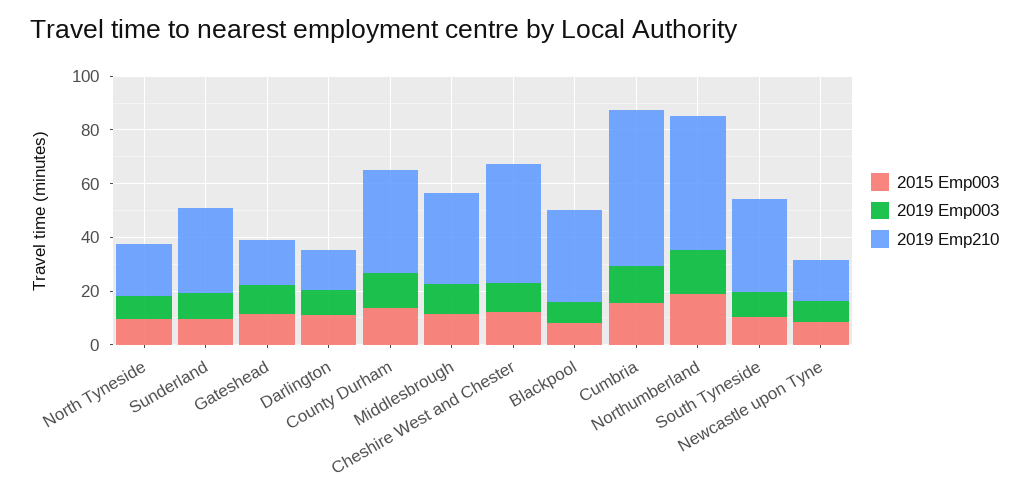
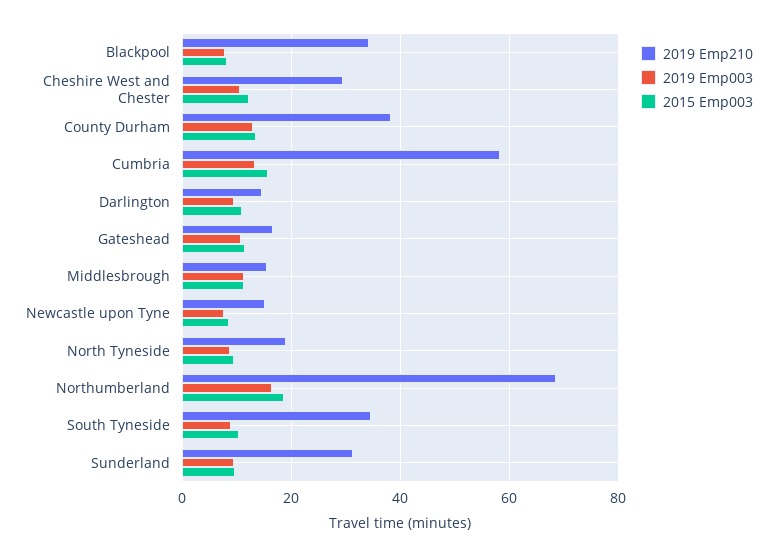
2019 Emp210, Middlesbrough: 35 -> 16
2019 Emp210, Cheshire West and Chester: 45 -> 30
2019 Emp210, Northumberland: 50 -> 68

